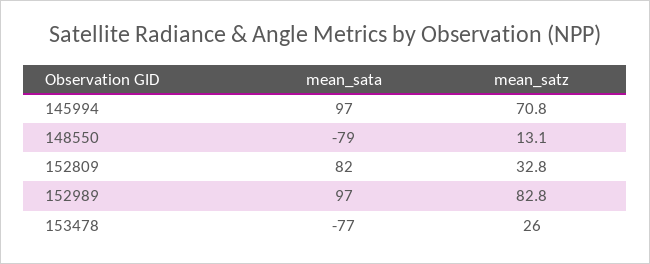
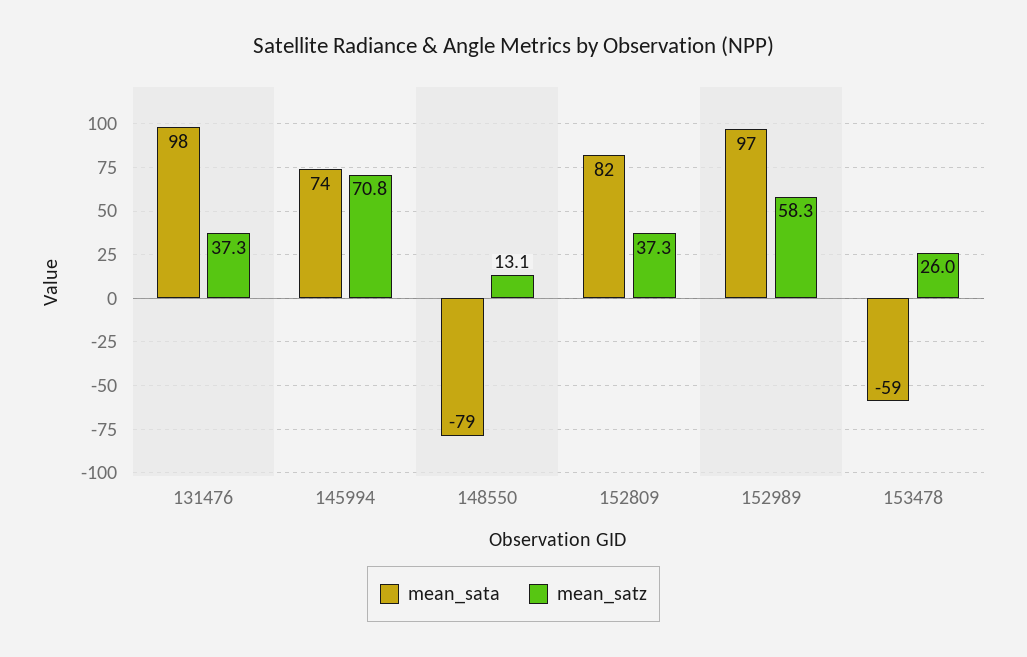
mean_sata, 145994: 97 -> 74
mean_satz, 152809: 32.8 -> 37.3
mean_satz, 152989: 82.8 -> 58.3
mean_sata, 153478: -77 -> -59
mean_sata, 131476: none -> 98
mean_satz, 131476: none -> 37.3

